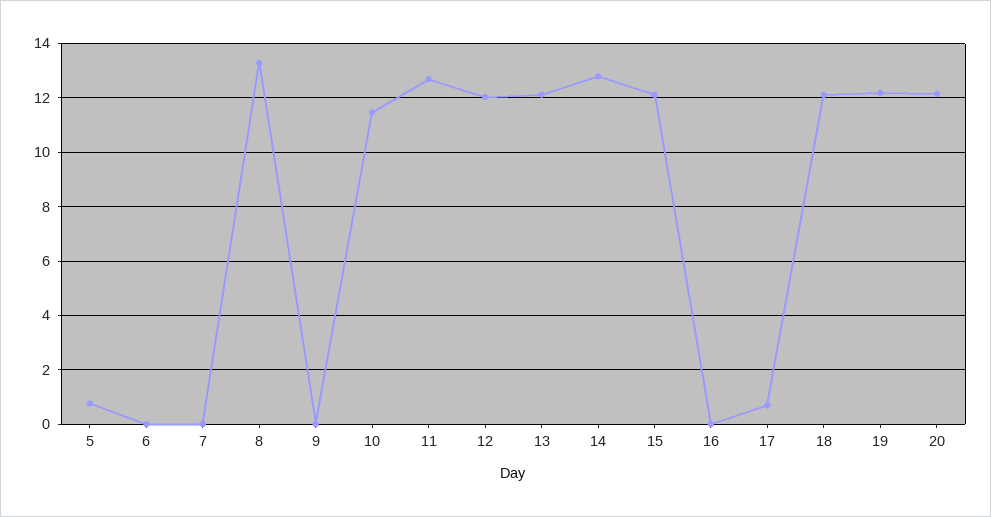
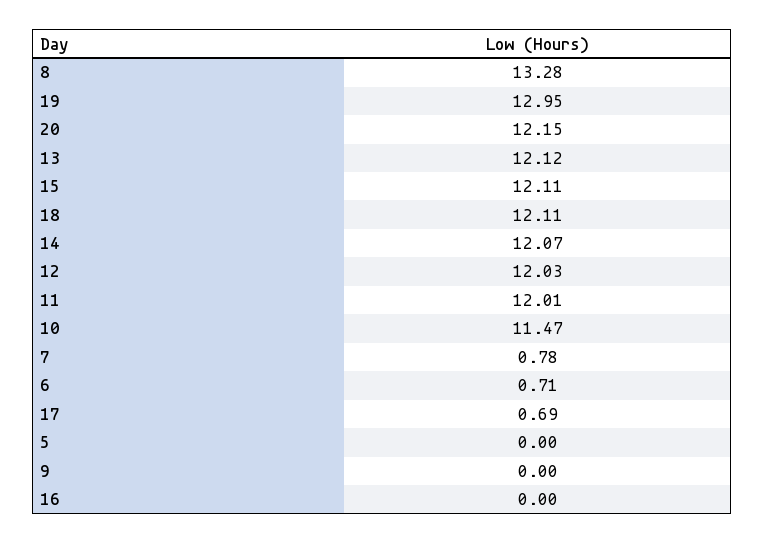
5: 0.75 -> 0
6: 0 -> 0.71
7: 0 -> 0.78
11: 12.75 -> 12.01
14: 12.75 -> 12.07
19: 12.25 -> 12.95

